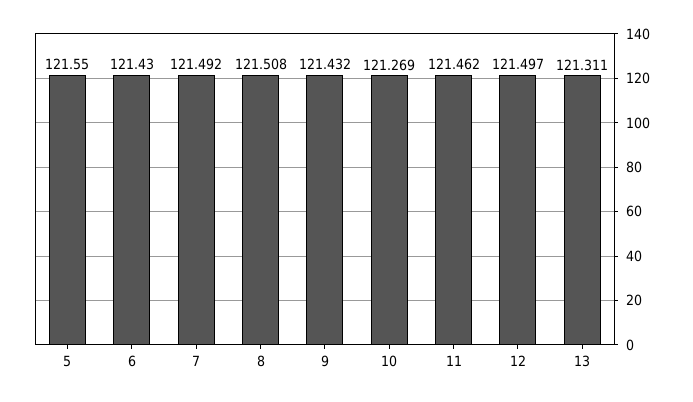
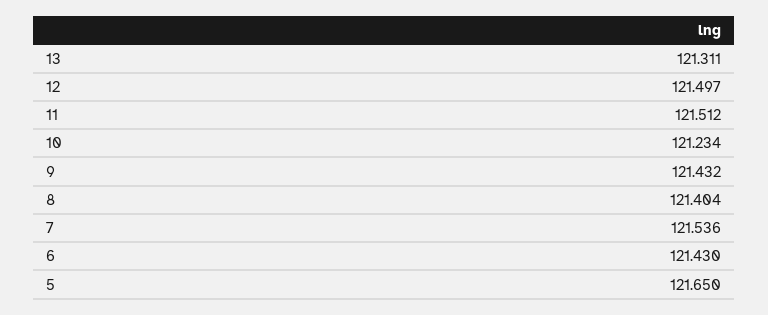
5: 121.55 -> 121.65
7: 121.492 -> 121.536
8: 121.508 -> 121.404
10: 121.269 -> 121.234
11: 121.462 -> 121.512

